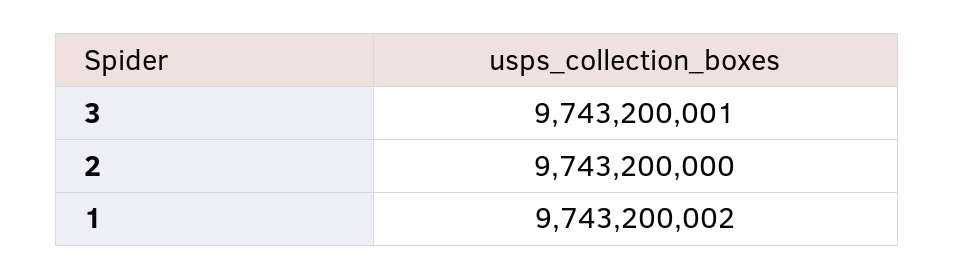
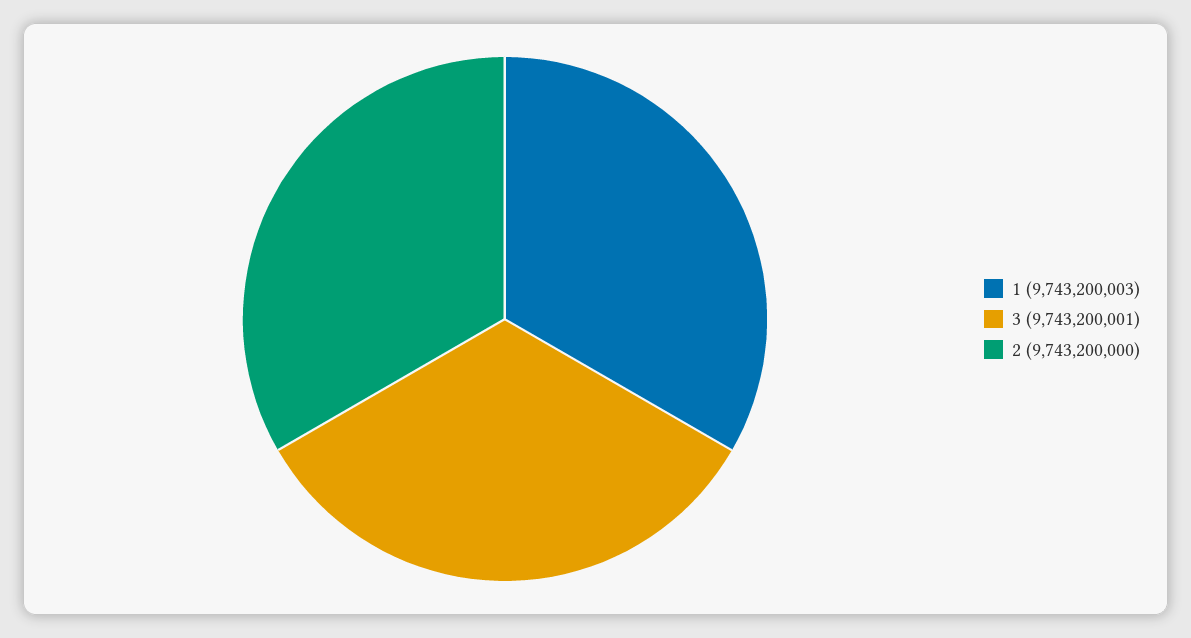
1: 9743200002 -> 9743200003

